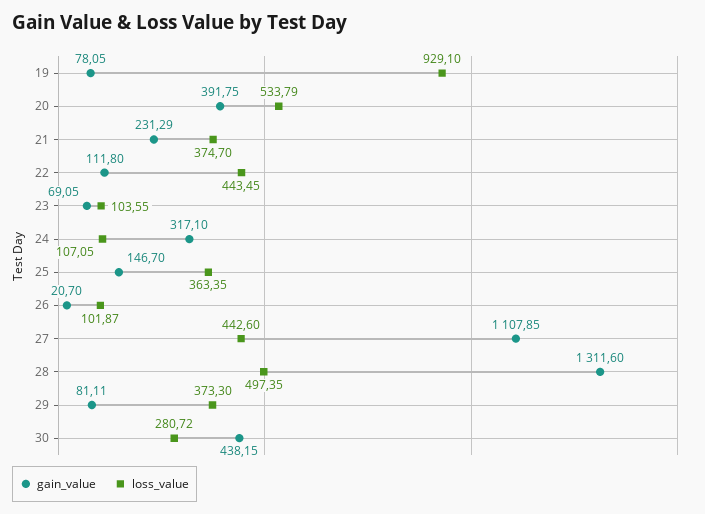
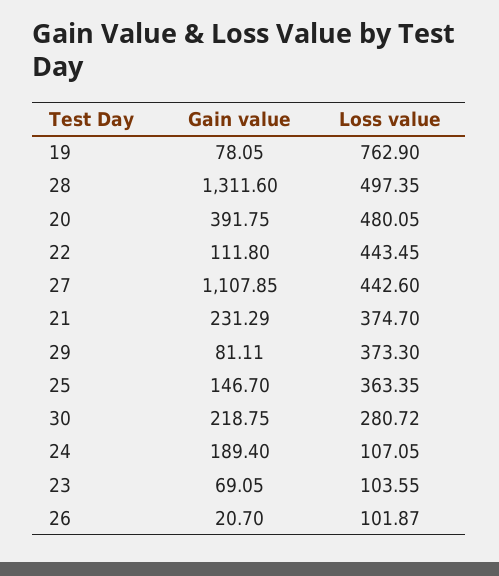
loss_value, 19: 929.1 -> 762.9
loss_value, 20: 533.79 -> 480.05
gain_value, 24: 317.1 -> 189.4
gain_value, 30: 438.15 -> 218.75

